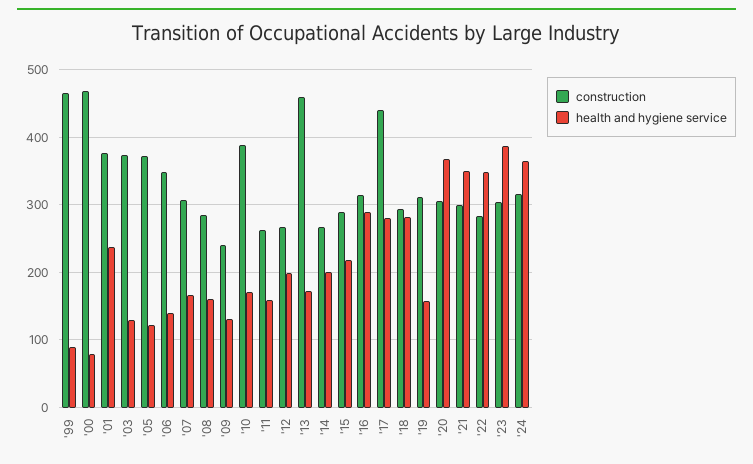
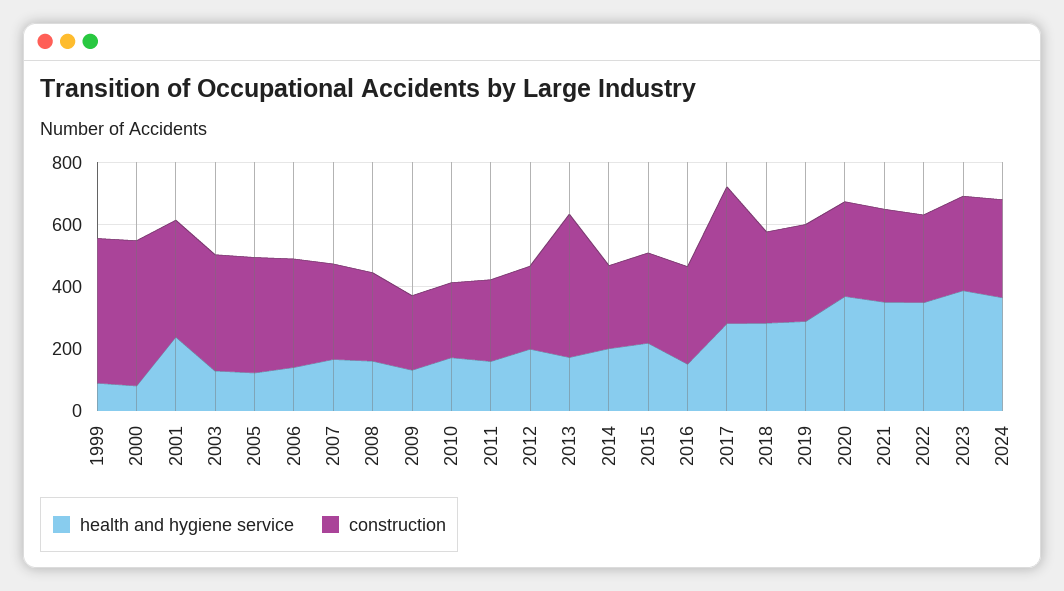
construction, '10: 390 -> 250
health and hygiene service, '16: 290 -> 150
health and hygiene service, '19: 160 -> 300

